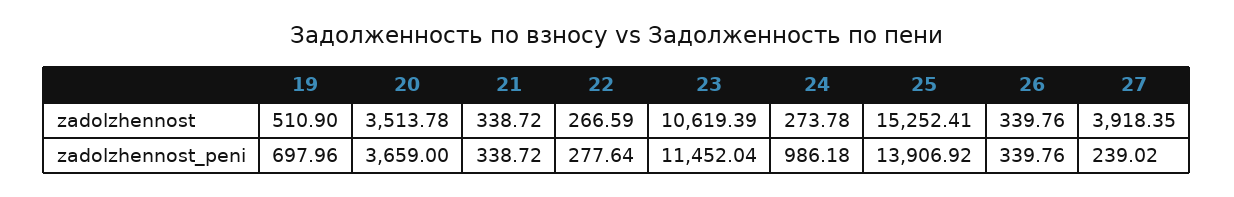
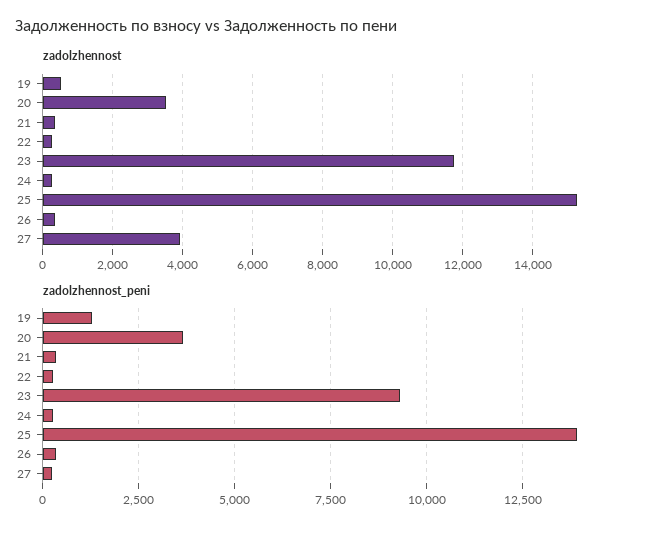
zadolzhennost, 23: 10619.39 -> 11800
zadolzhennost_peni, 19: 697.96 -> 1250
zadolzhennost_peni, 23: 11452.04 -> 9250
zadolzhennost_peni, 24: 986.18 -> 250

